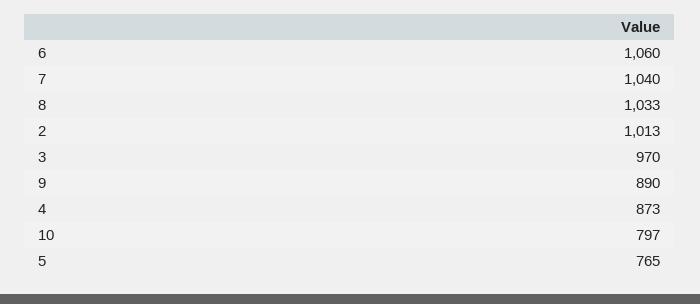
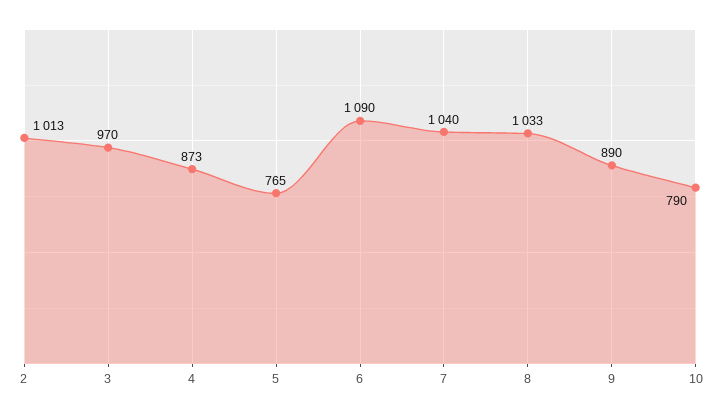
6: 1060 -> 1090
10: 797 -> 790

